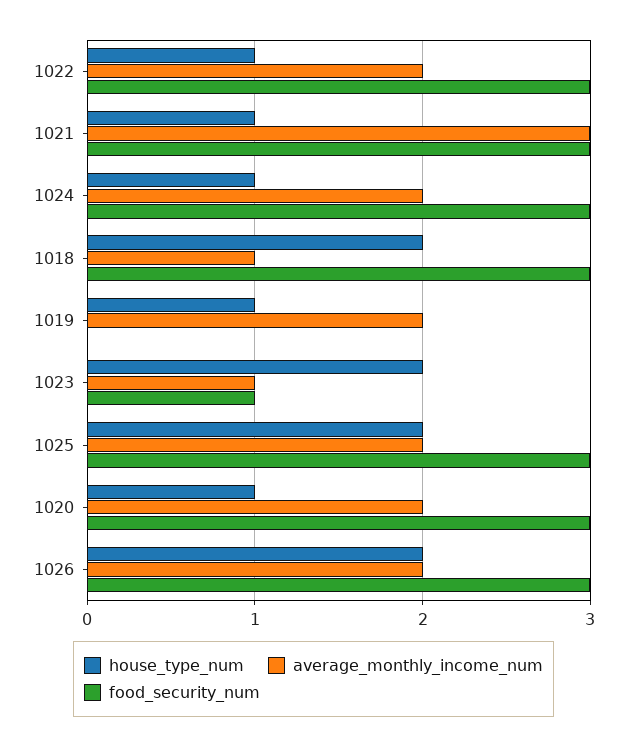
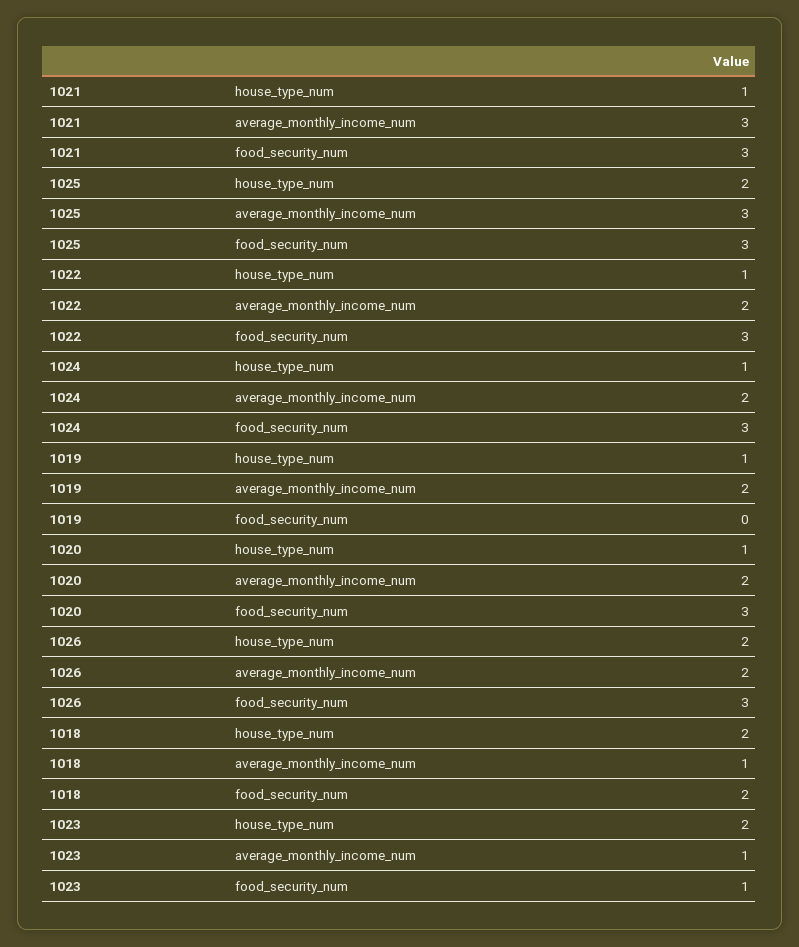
food_security_num, 1018: 3 -> 2
average_monthly_income_num, 1025: 2 -> 3

